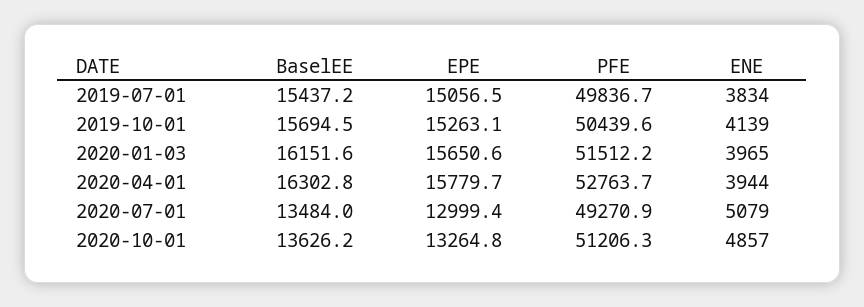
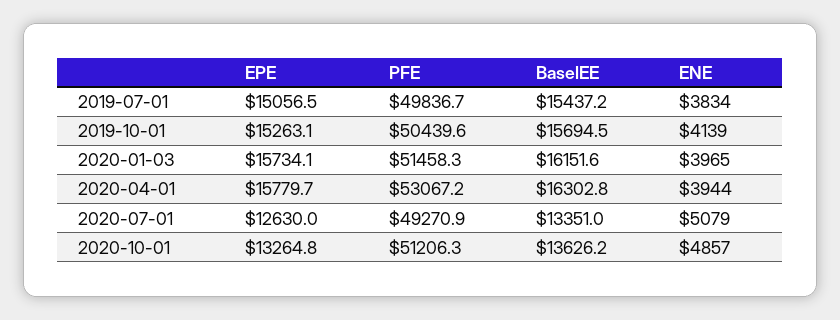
EPE, 2020-01-03: 15650.6 -> 15734.1
PFE, 2020-01-03: 51512.2 -> 51458.3
PFE, 2020-04-01: 52763.7 -> 53067.2
BaselEE, 2020-07-01: 13484 -> 13351
EPE, 2020-07-01: 12999.4 -> 12630

